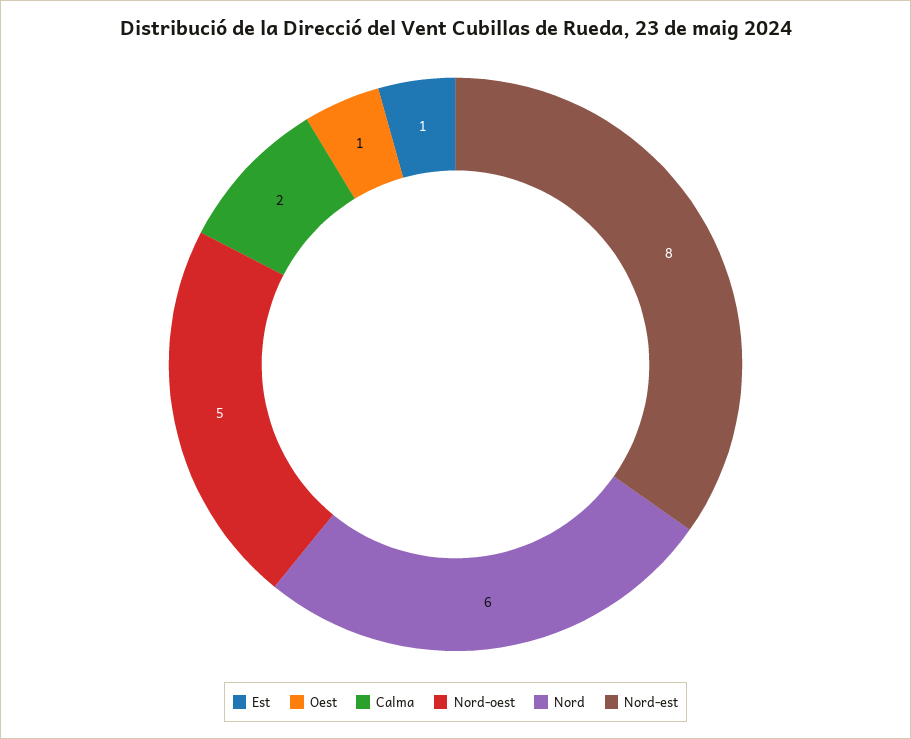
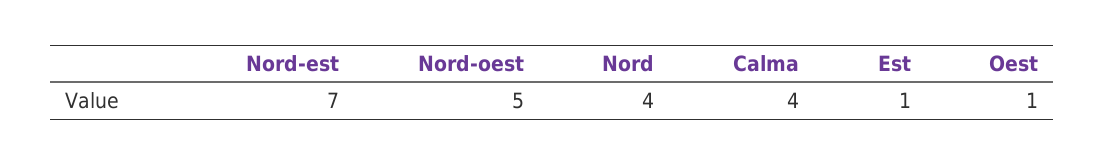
Calma: 2 -> 4
Nord: 6 -> 4
Nord-est: 8 -> 7

